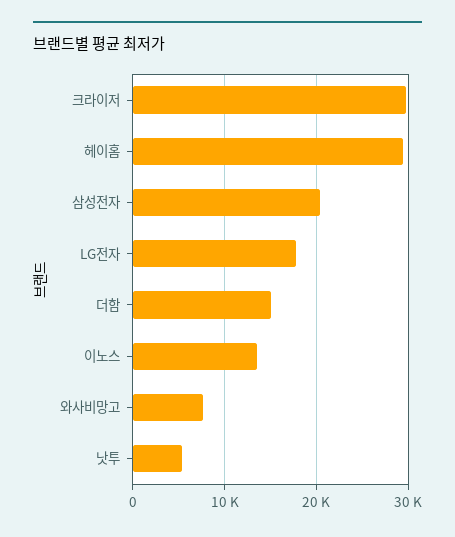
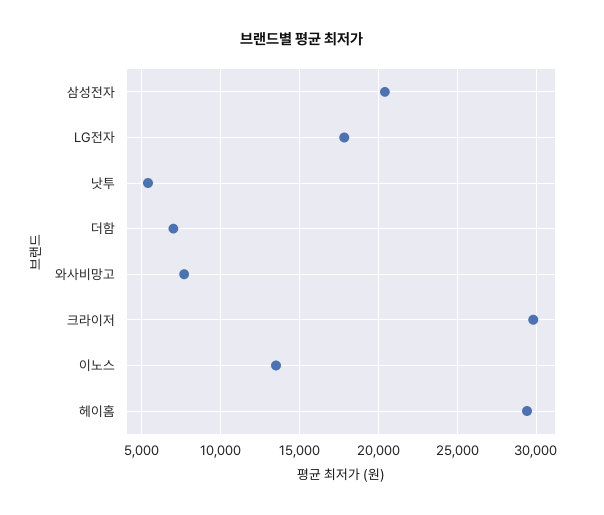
더함: 15000 -> 7000

